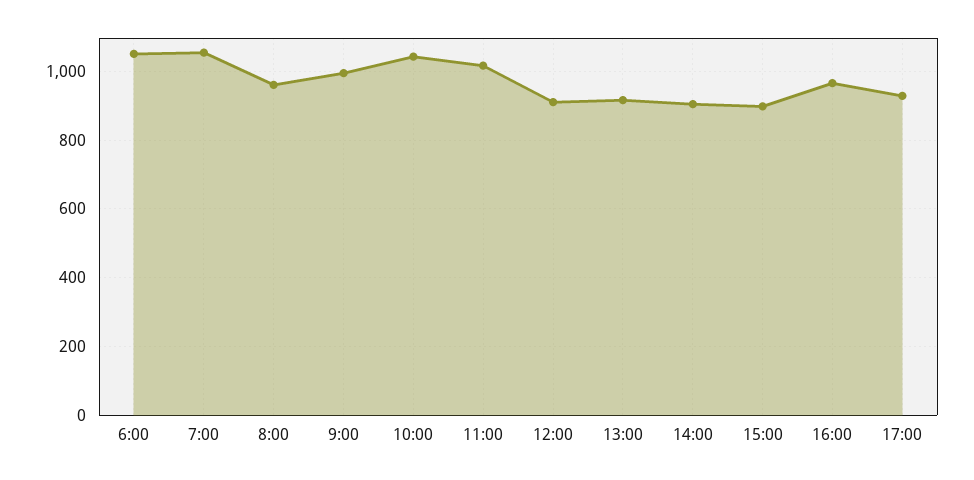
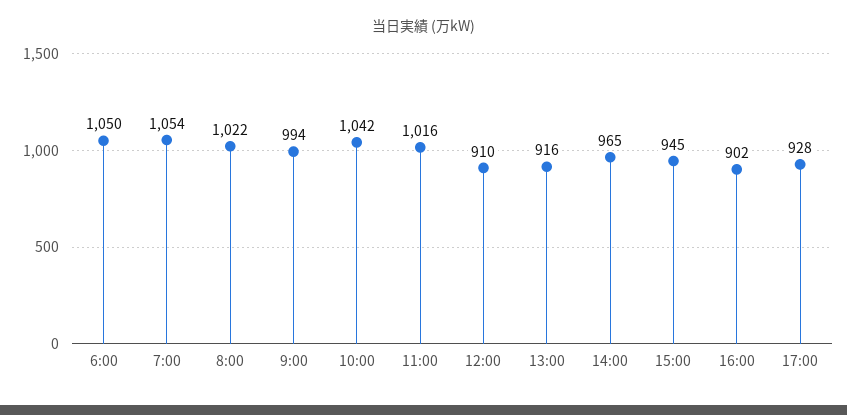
8:00: 960 -> 1022
14:00: 900 -> 965
15:00: 900 -> 945
16:00: 960 -> 902

